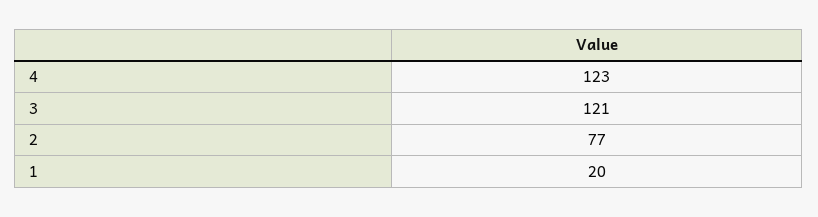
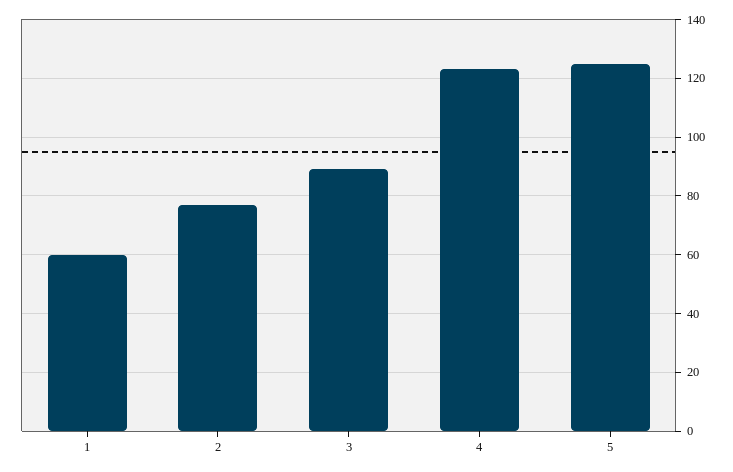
3: 121 -> 90
1: 20 -> 60
5: none -> 125

